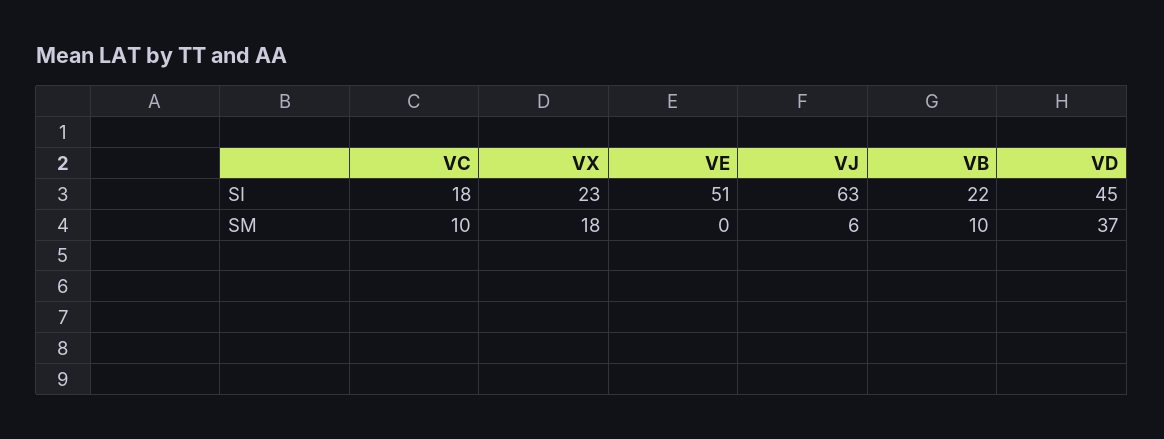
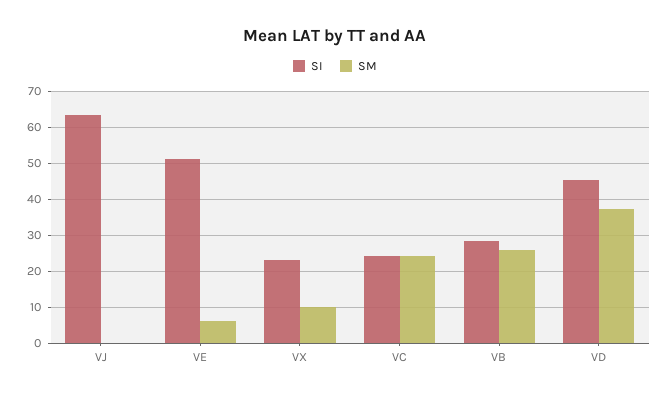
SI, VC: 18 -> 24
SI, VB: 22 -> 28
SM, VC: 10 -> 24
SM, VX: 18 -> 10
SM, VE: 0 -> 6
SM, VJ: 6 -> 0
SM, VB: 10 -> 26

